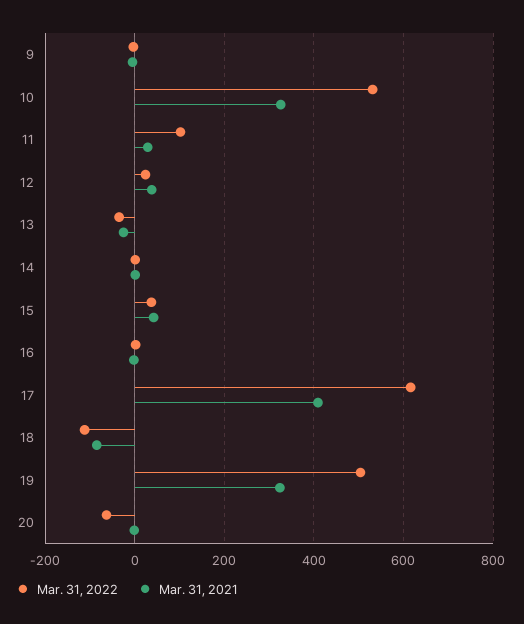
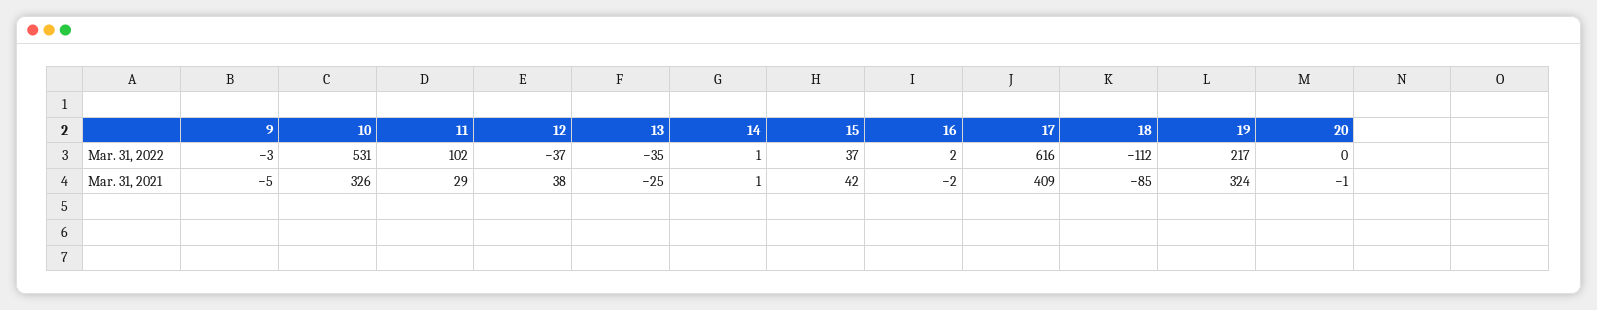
Mar. 31, 2022, 12: 20 -> -37
Mar. 31, 2022, 19: 500 -> 217
Mar. 31, 2022, 20: -60 -> 0

